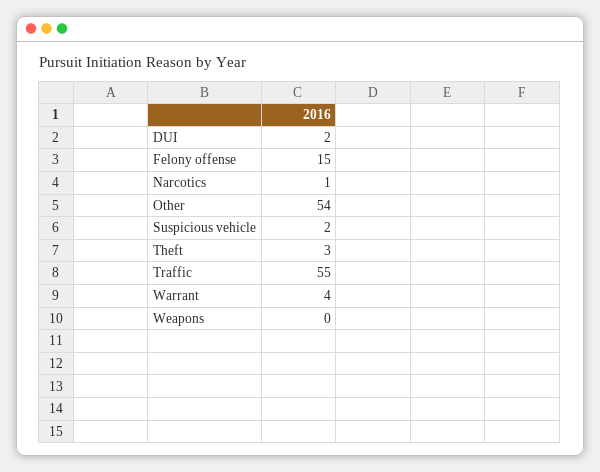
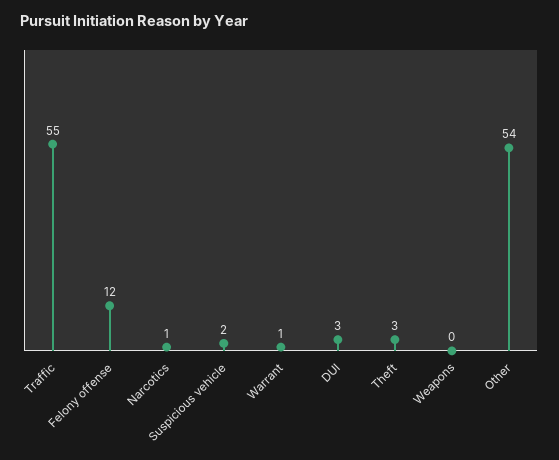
DUI: 2 -> 3
Felony offense: 15 -> 12
Warrant: 4 -> 1

